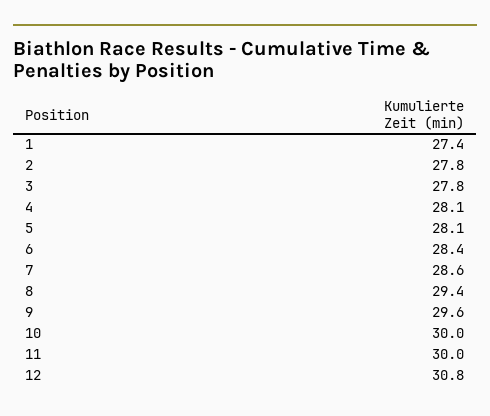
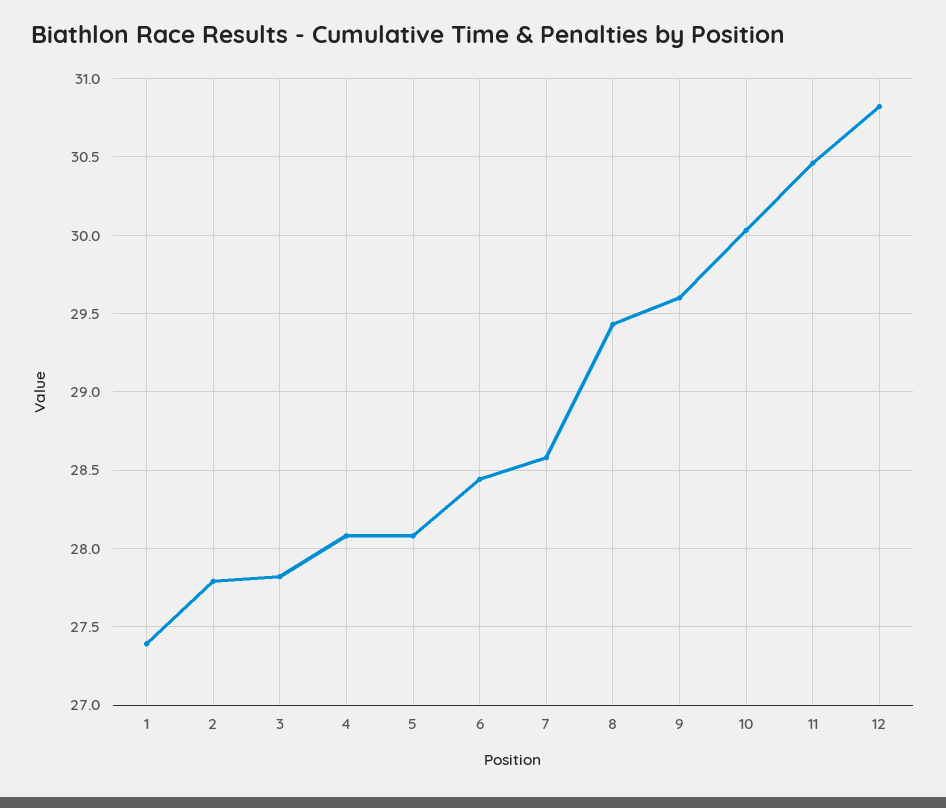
11: 30 -> 30.45

